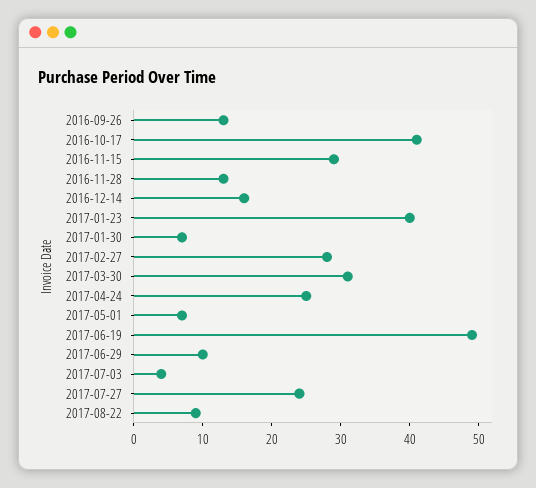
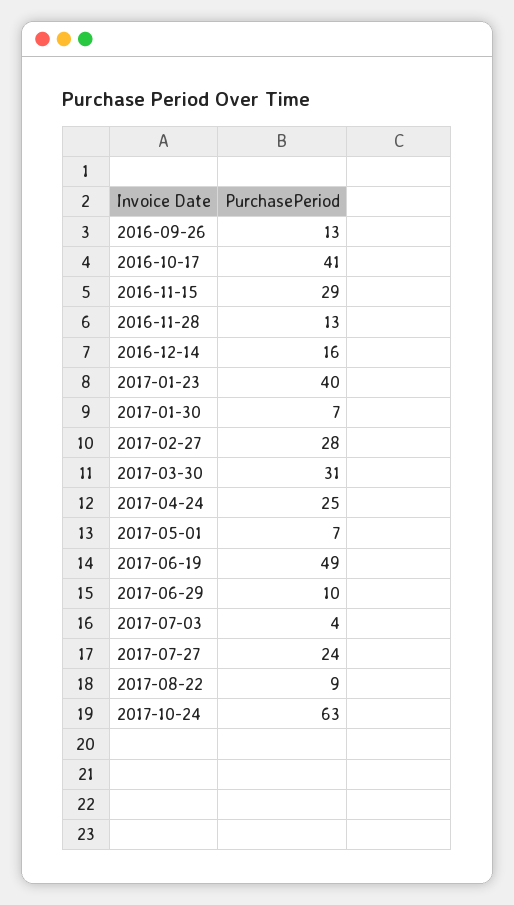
2017-10-24: none -> 63

